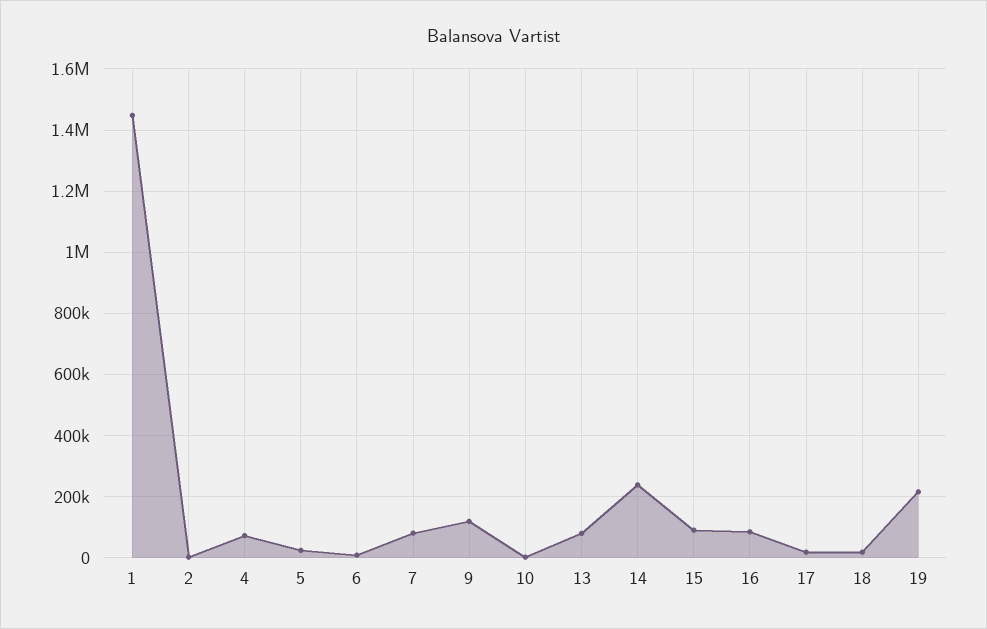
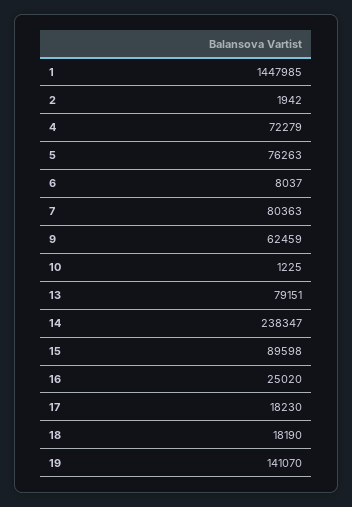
5: 20000 -> 76263
9: 120000 -> 62459
16: 80000 -> 25020
19: 220000 -> 141070

